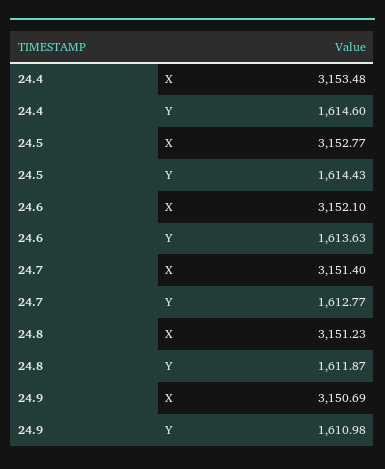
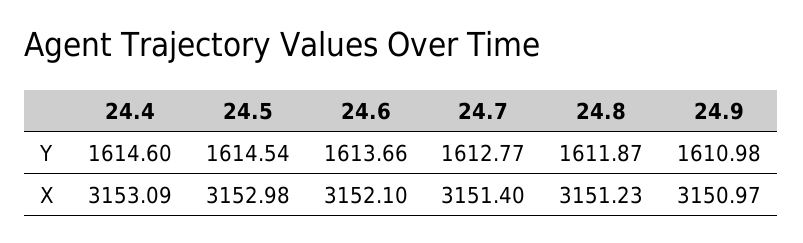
24.4, X: 3153.48 -> 3153.09
24.5, X: 3152.77 -> 3152.98
24.5, Y: 1614.43 -> 1614.54
24.6, Y: 1613.63 -> 1613.66
24.9, X: 3150.69 -> 3150.97

